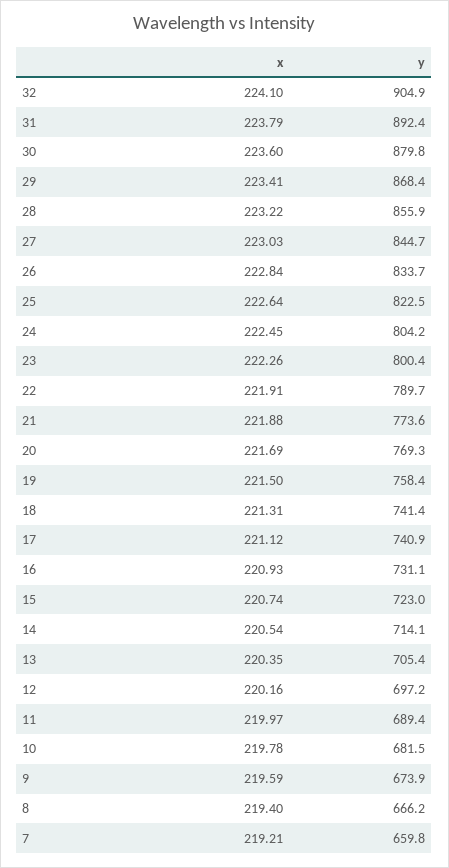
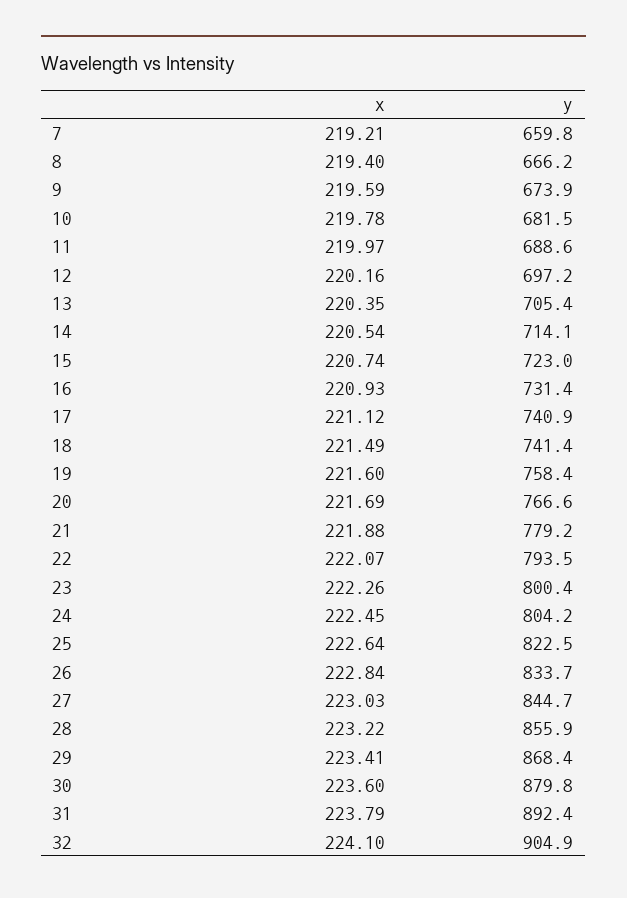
x, 22: 221.91 -> 222.07
y, 22: 789.7 -> 793.5
y, 21: 773.6 -> 779.2
y, 20: 769.3 -> 766.6
x, 19: 221.5 -> 221.6
x, 18: 221.31 -> 221.49
y, 16: 731.1 -> 731.4
y, 11: 689.4 -> 688.6

